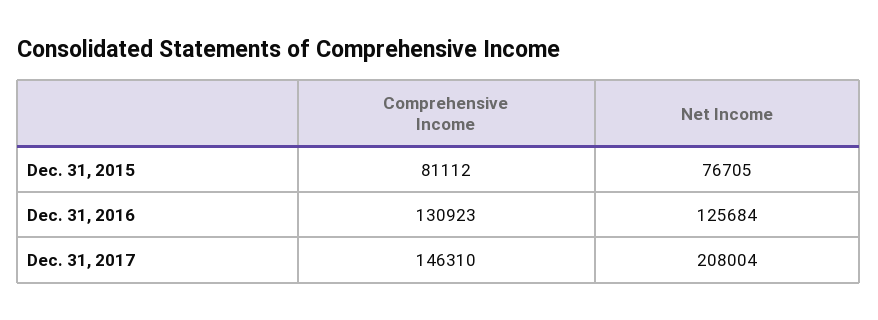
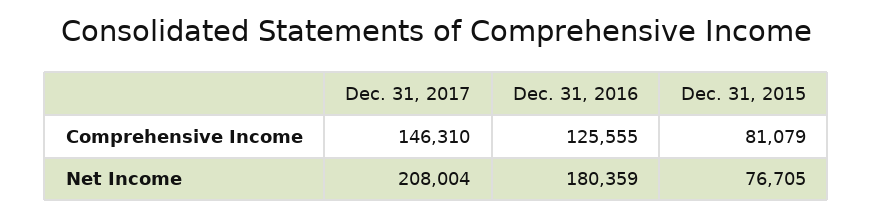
Comprehensive Income, Dec. 31, 2015: 81112 -> 81079
Comprehensive Income, Dec. 31, 2016: 130923 -> 125555
Net Income, Dec. 31, 2016: 125684 -> 180359

